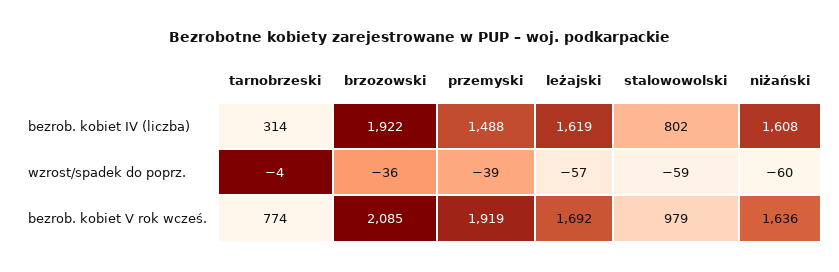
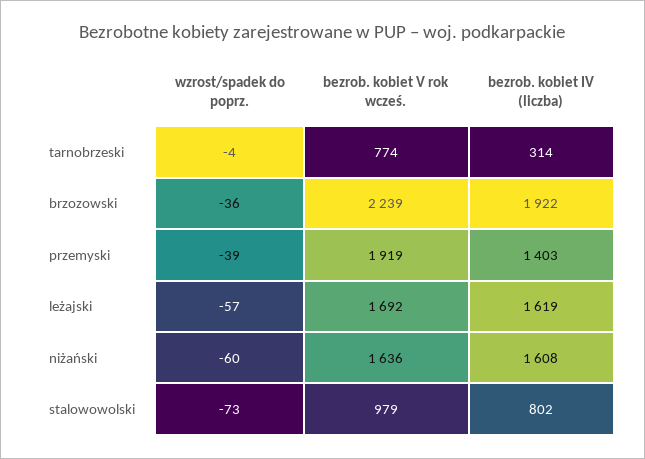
przemyski, bezrob. kobiet IV (liczba): 1488 -> 1403
stalowowolski, wzrost/spadek do poprz.: -59 -> -73
brzozowski, bezrob. kobiet V rok wcześ.: 2085 -> 2239

